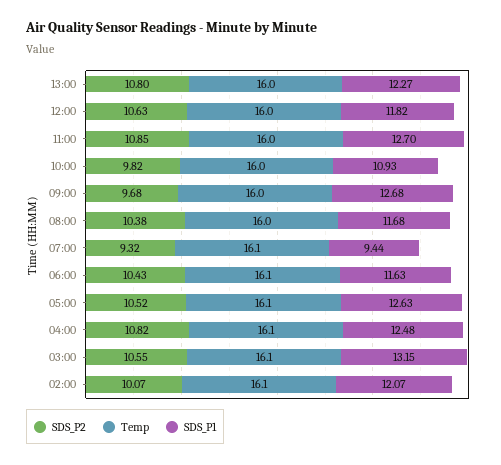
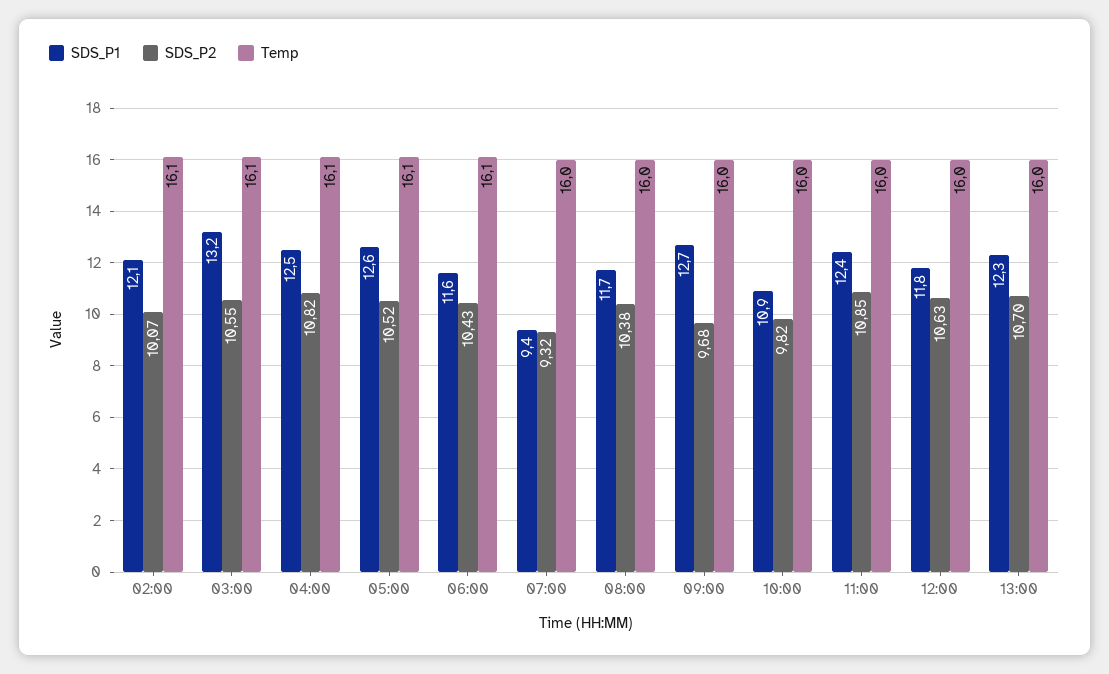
SDS_P2, 13:00: 10.8 -> 10.7
SDS_P1, 11:00: 12.7 -> 12.4
Temp, 07:00: 16.1 -> 16

